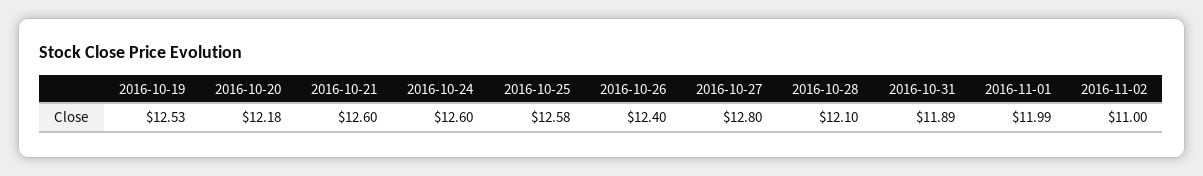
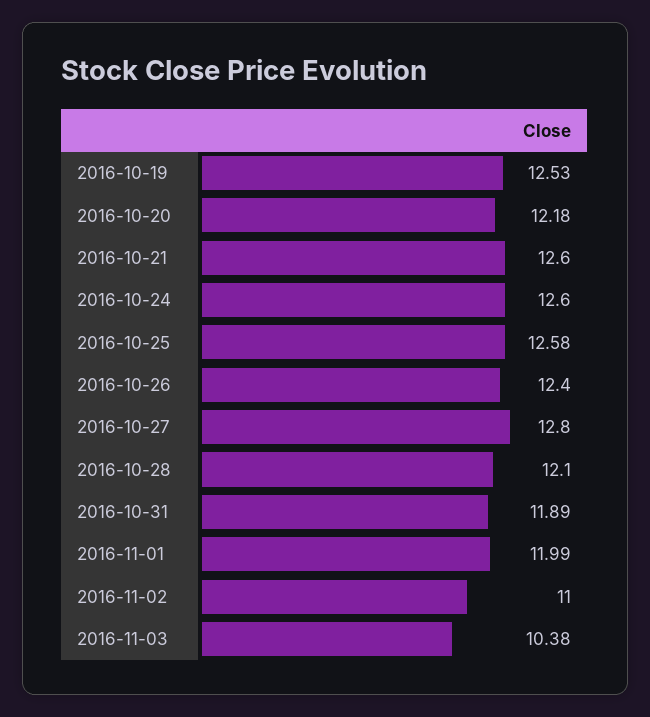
2016-11-03: none -> 10.38

